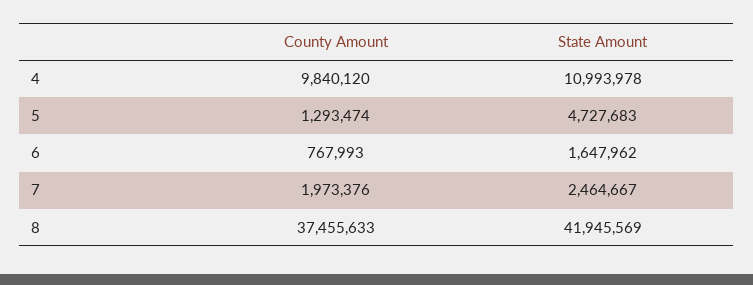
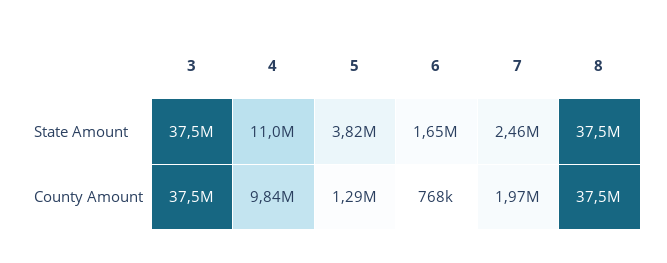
State Amount, 5: 4727683 -> 3820000
State Amount, 8: 41945569 -> 37500000
State Amount, 3: none -> 37500000
County Amount, 3: none -> 37500000

